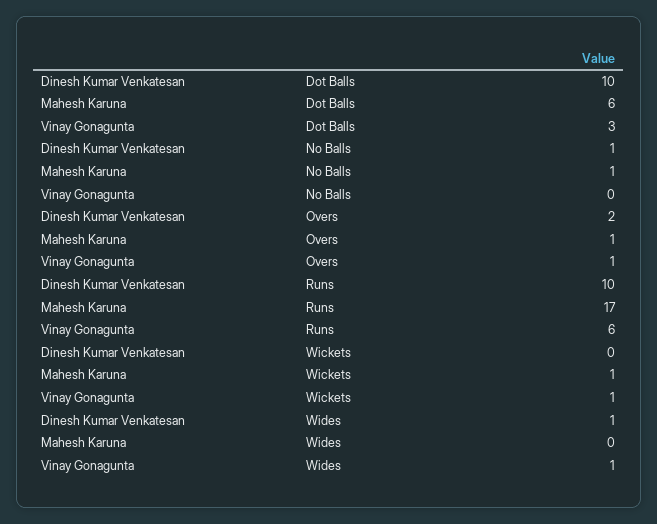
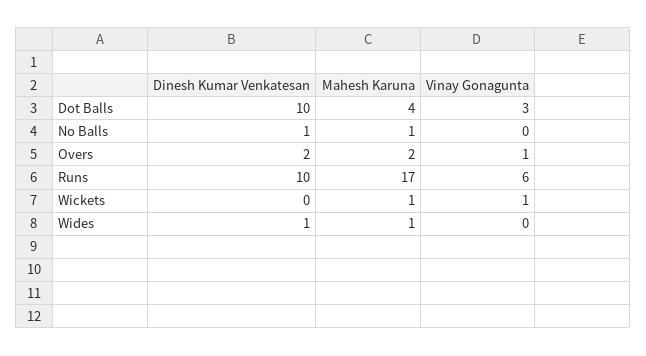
Mahesh Karuna, Dot Balls: 6 -> 4
Mahesh Karuna, Overs: 1 -> 2
Mahesh Karuna, Wides: 0 -> 1
Vinay Gonagunta, Wides: 1 -> 0

